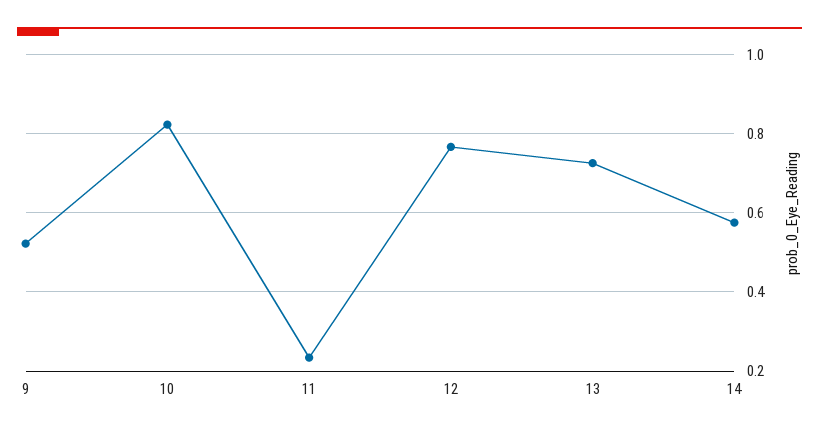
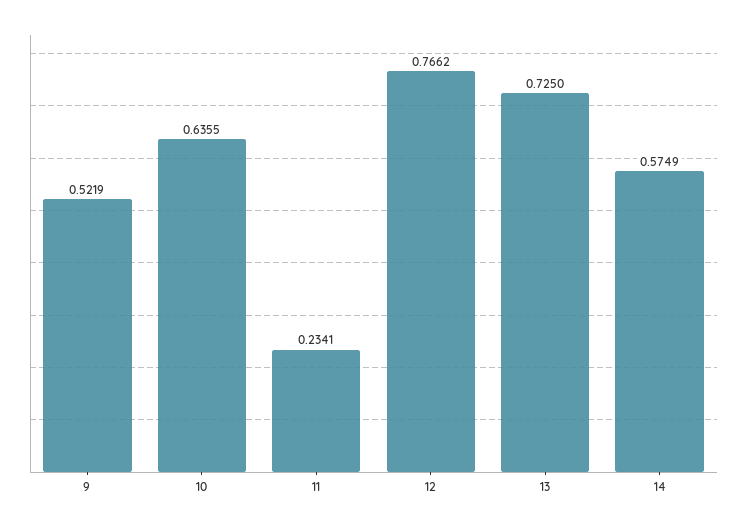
10: 0.82 -> 0.6355

